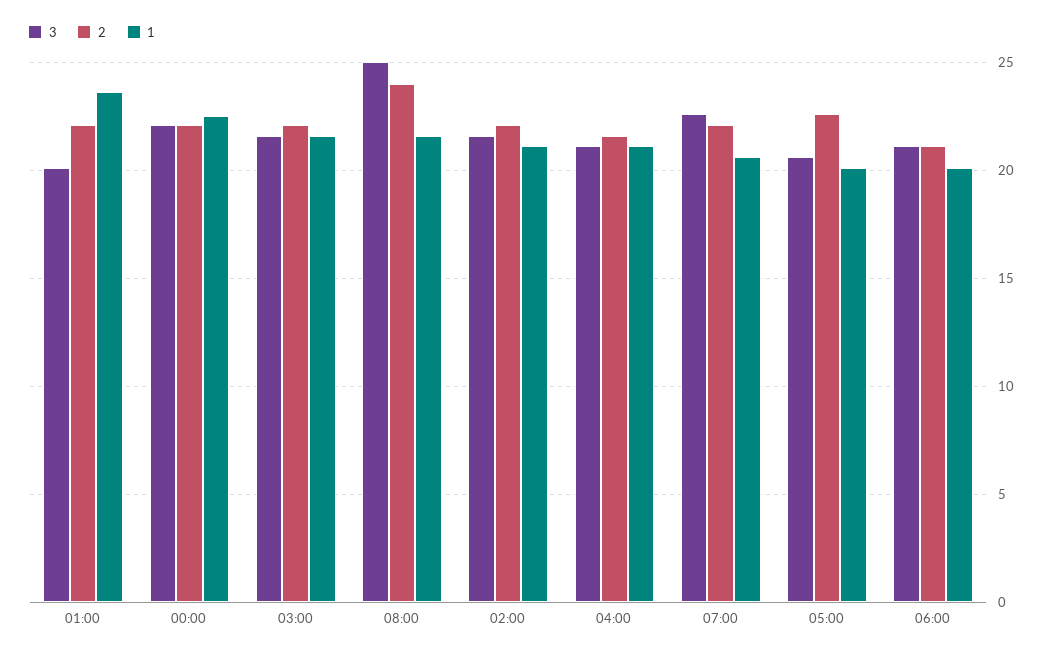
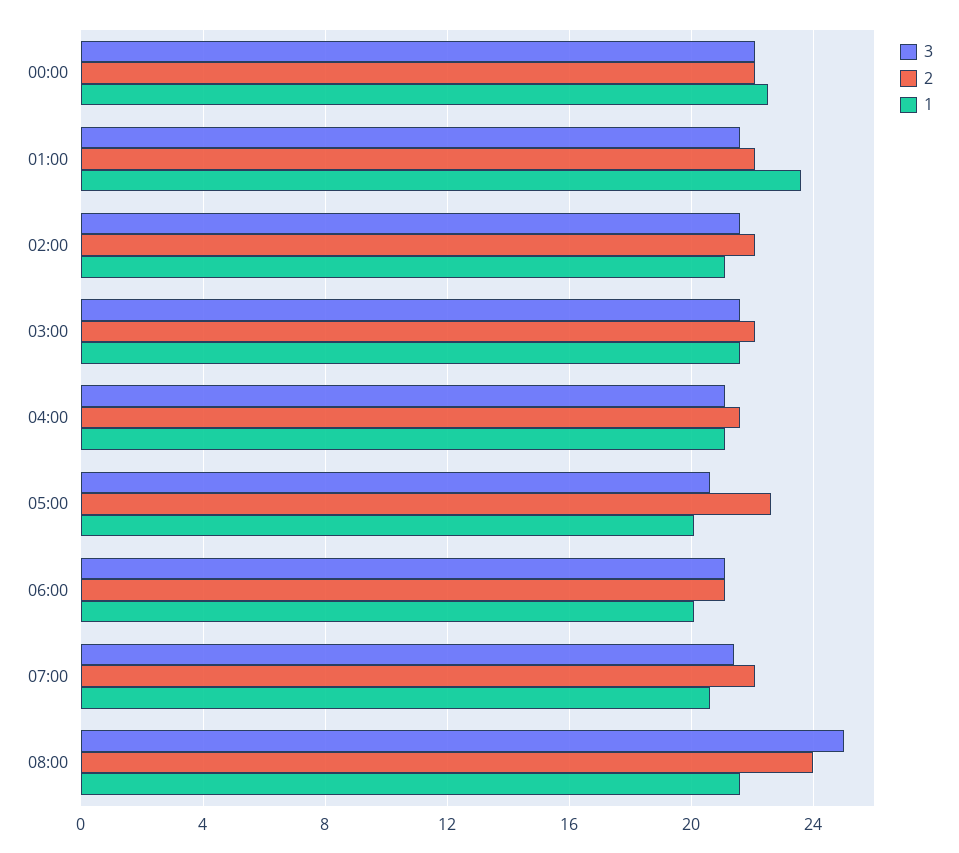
3, 01:00: 20 -> 21.5
3, 07:00: 22.5 -> 21.5

